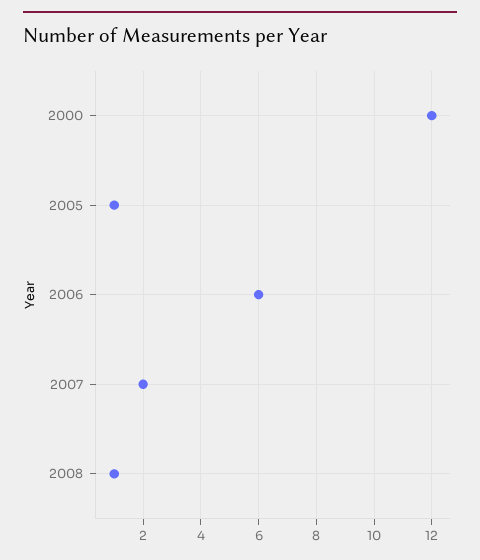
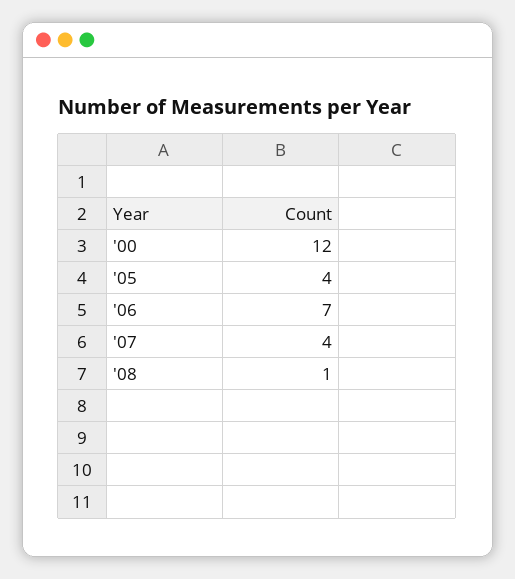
2005: 1 -> 4
2006: 6 -> 7
2007: 2 -> 4

